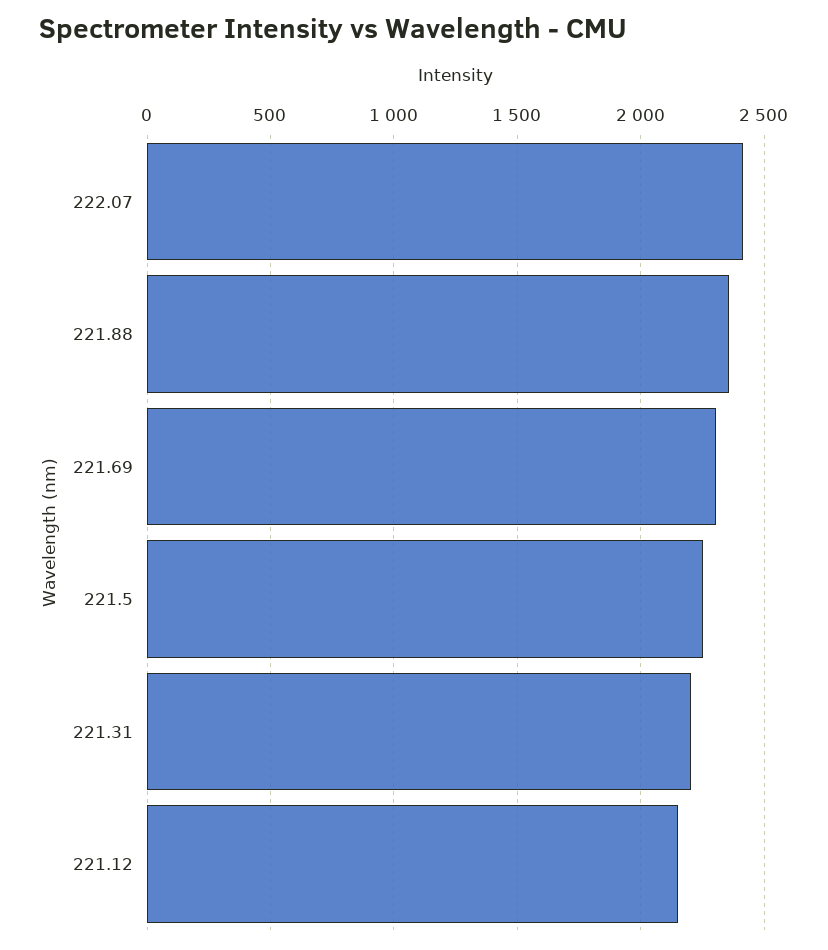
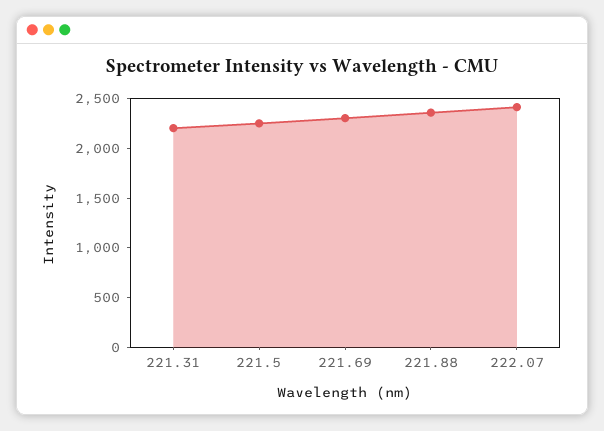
221.12: 2150 -> none

